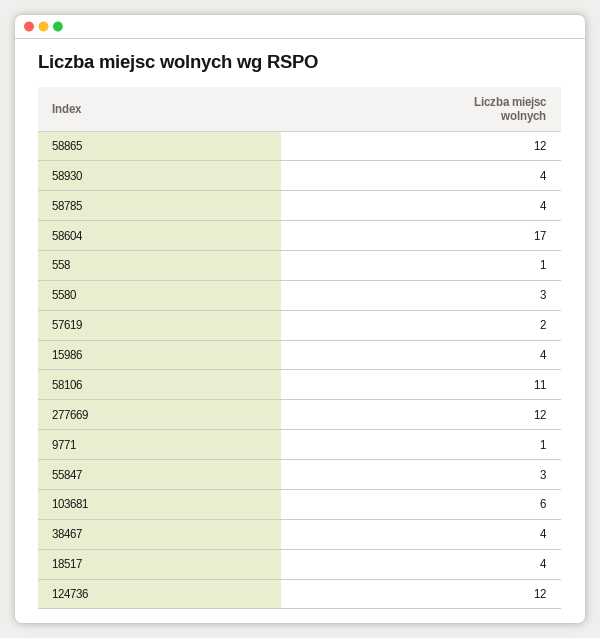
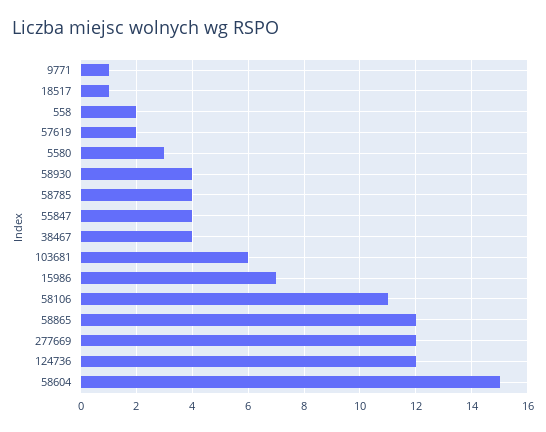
58604: 17 -> 15
558: 1 -> 2
15986: 4 -> 7
55847: 3 -> 4
18517: 4 -> 1

